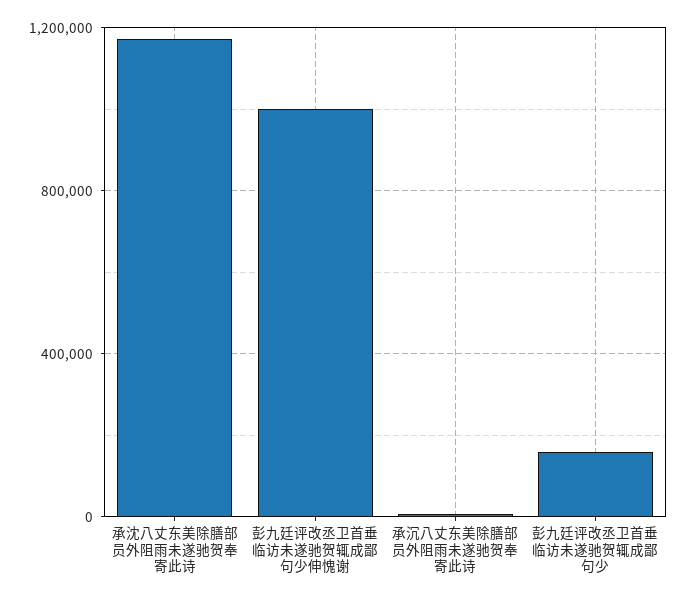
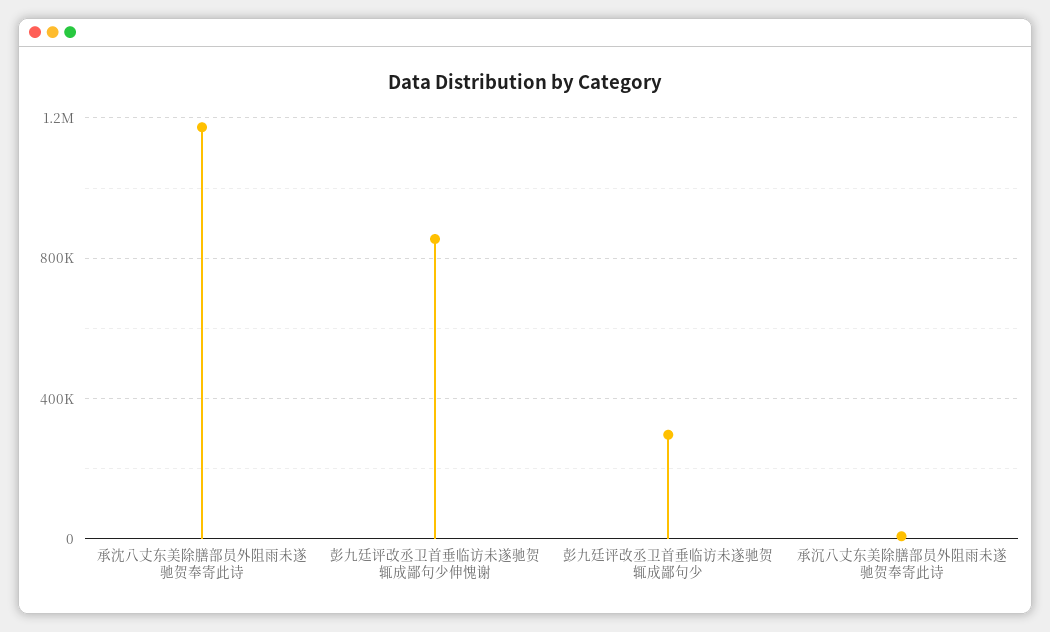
彭九廷评改丞卫首垂临访未遂驰贺辄成鄙句少伸愧谢: 1000000 -> 850000
彭九廷评改丞卫首垂临访未遂驰贺辄成鄙句少: 150000 -> 300000

